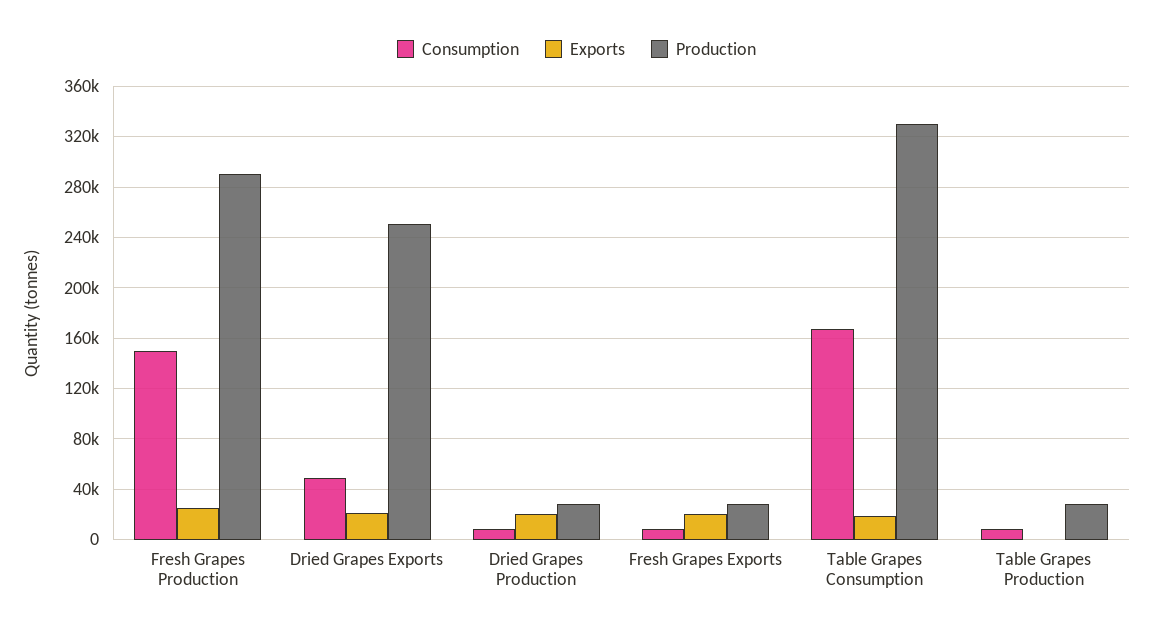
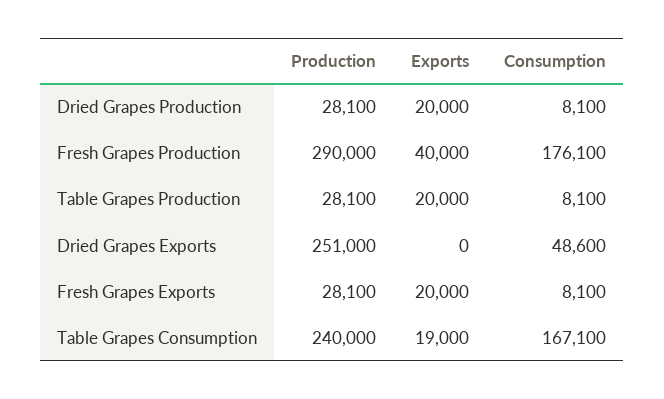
Consumption, Fresh Grapes Production: 150000 -> 176100
Exports, Fresh Grapes Production: 25000 -> 40000
Exports, Dried Grapes Exports: 20000 -> 0
Production, Table Grapes Consumption: 330000 -> 240000
Exports, Table Grapes Production: 0 -> 20000

